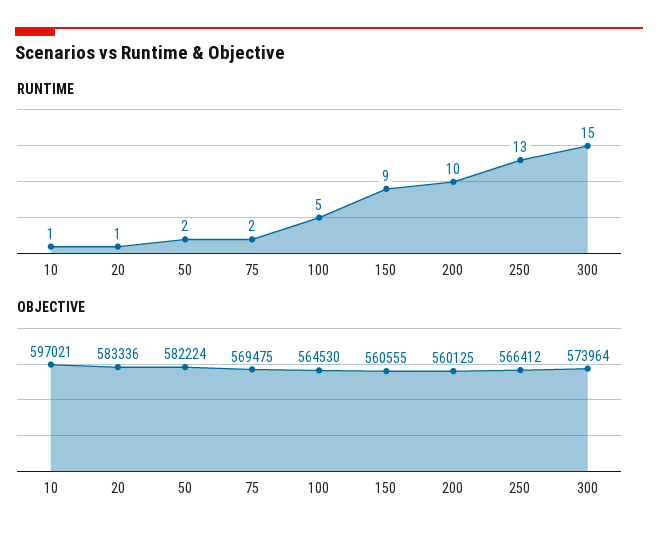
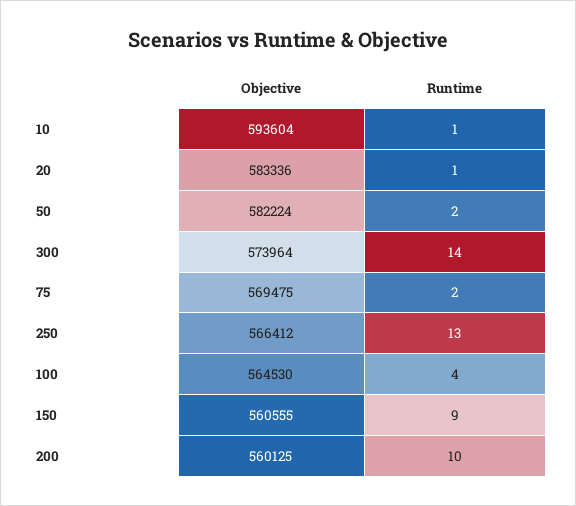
RUNTIME, 100: 5 -> 4
RUNTIME, 300: 15 -> 14
OBJECTIVE, 10: 597021 -> 593604

